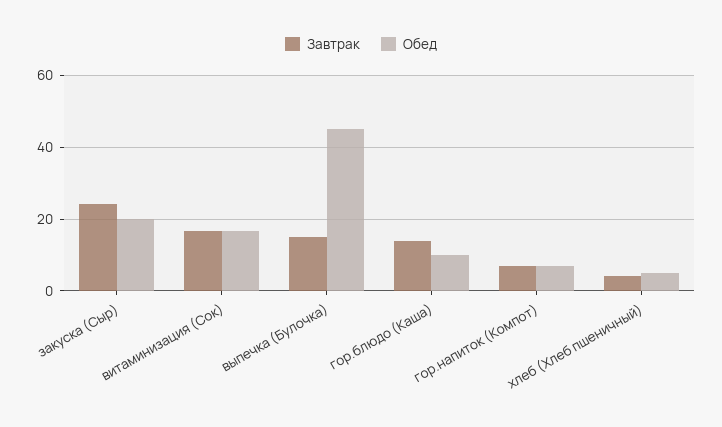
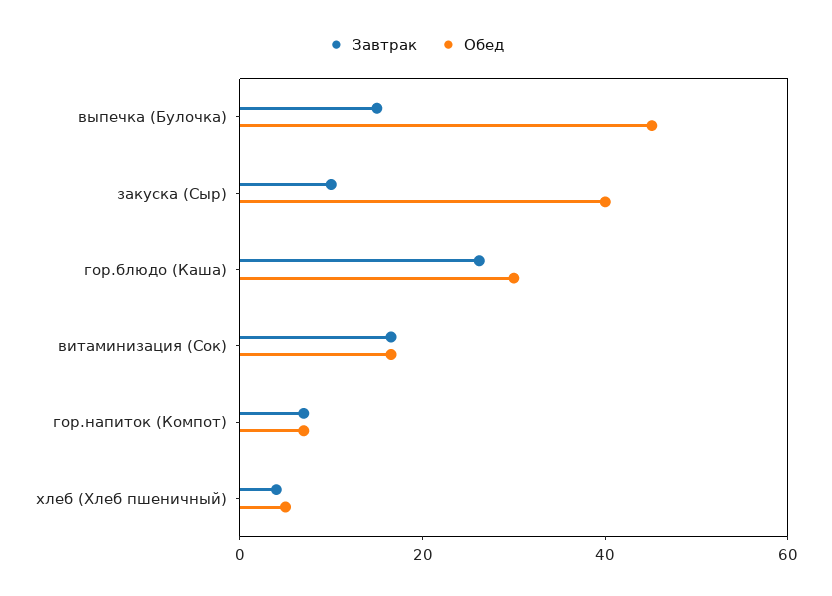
Завтрак, закуска (Сыр): 24 -> 10
Обед, закуска (Сыр): 20 -> 40
Завтрак, гор.блюдо (Каша): 14 -> 25
Обед, гор.блюдо (Каша): 10 -> 30

